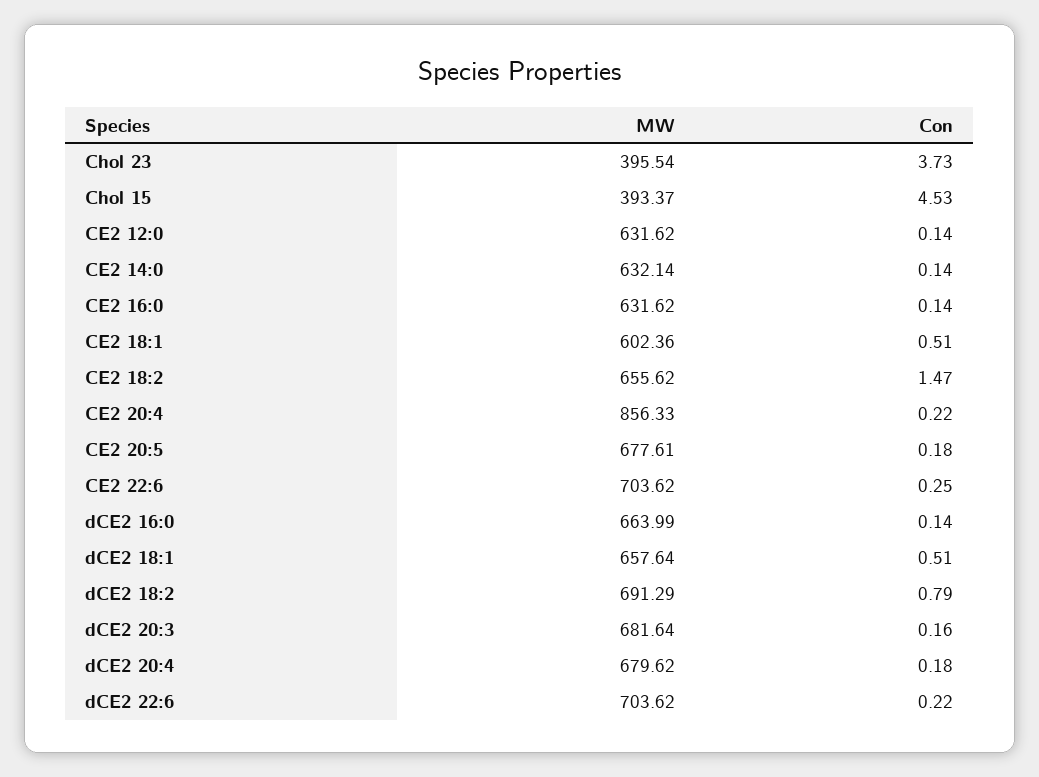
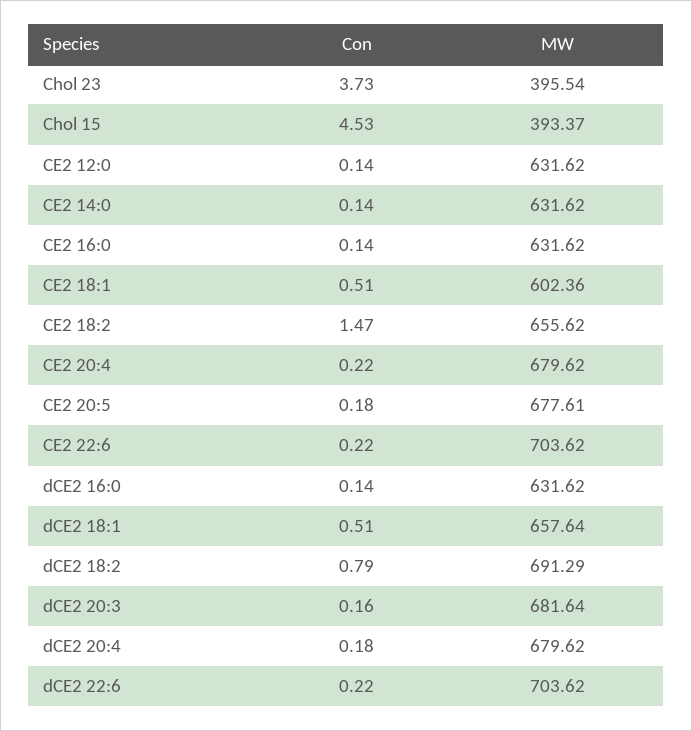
MW, CE2 14:0: 632.14 -> 631.62
MW, CE2 20:4: 856.33 -> 679.62
Con, CE2 22:6: 0.25 -> 0.22
MW, dCE2 16:0: 663.99 -> 631.62

